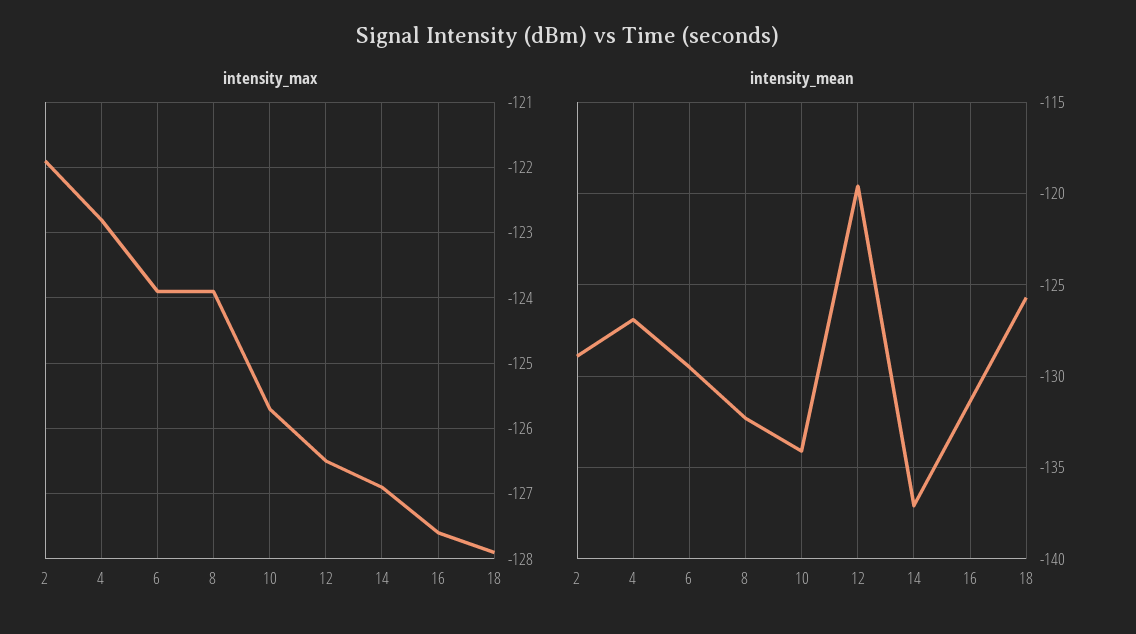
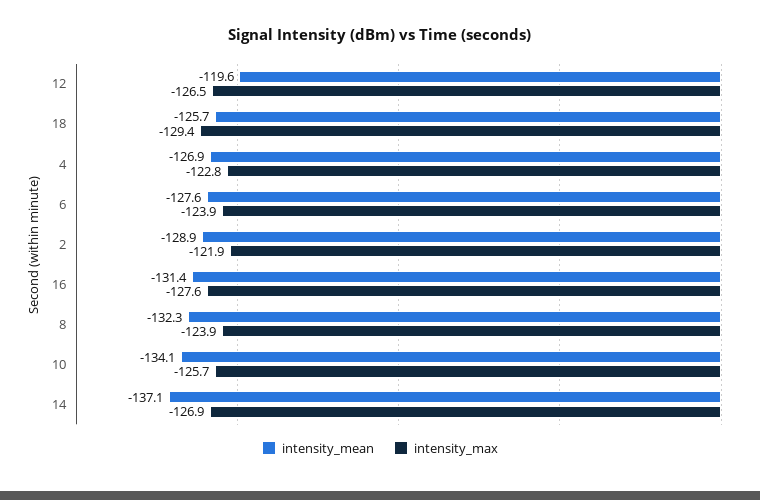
intensity_max, 18: -127.9 -> -129.4
intensity_mean, 6: -129.5 -> -127.6

